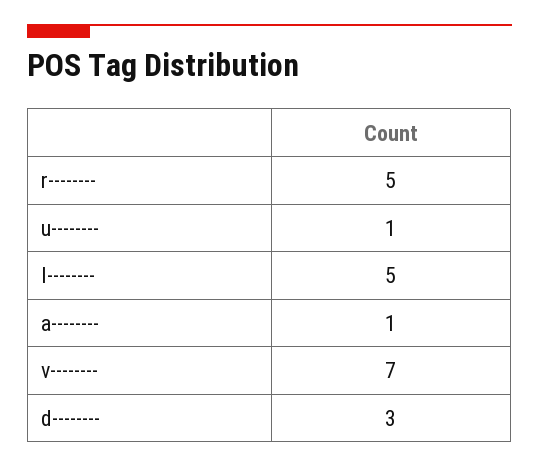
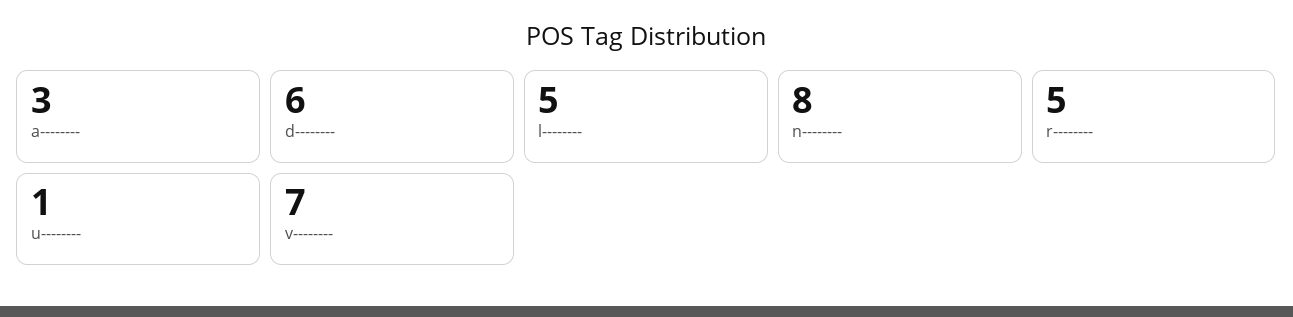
a--------: 1 -> 3
d--------: 3 -> 6
n--------: none -> 8

